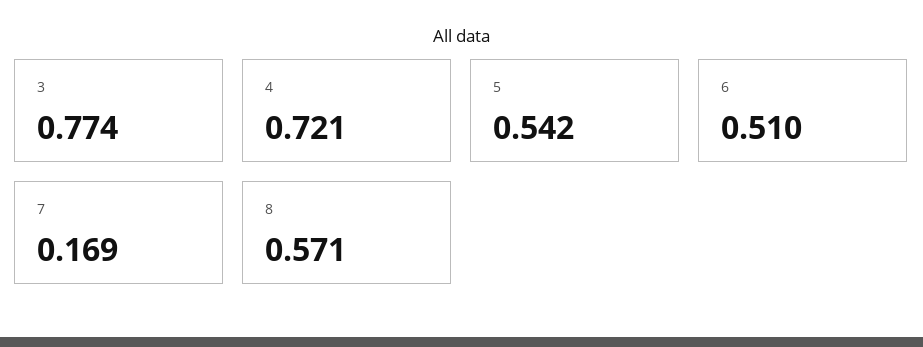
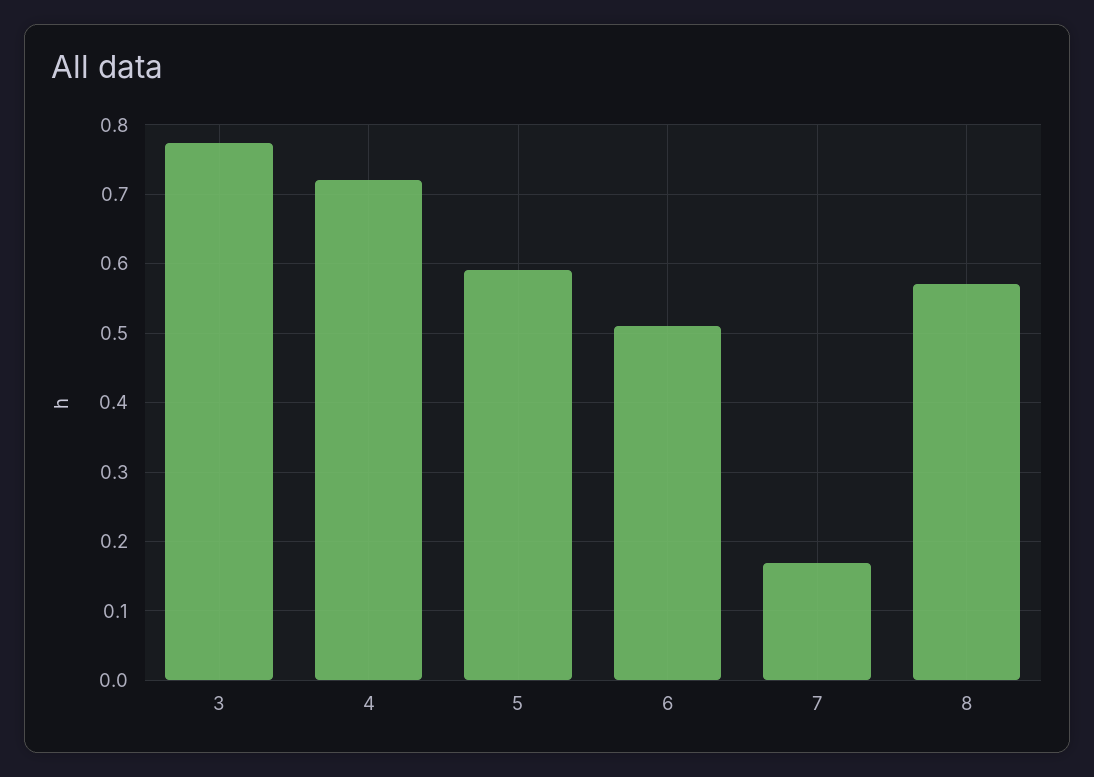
5: 0.542 -> 0.59

